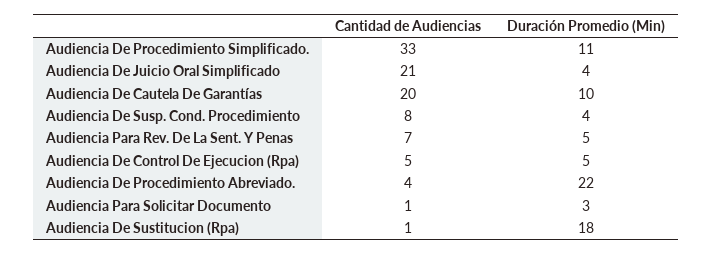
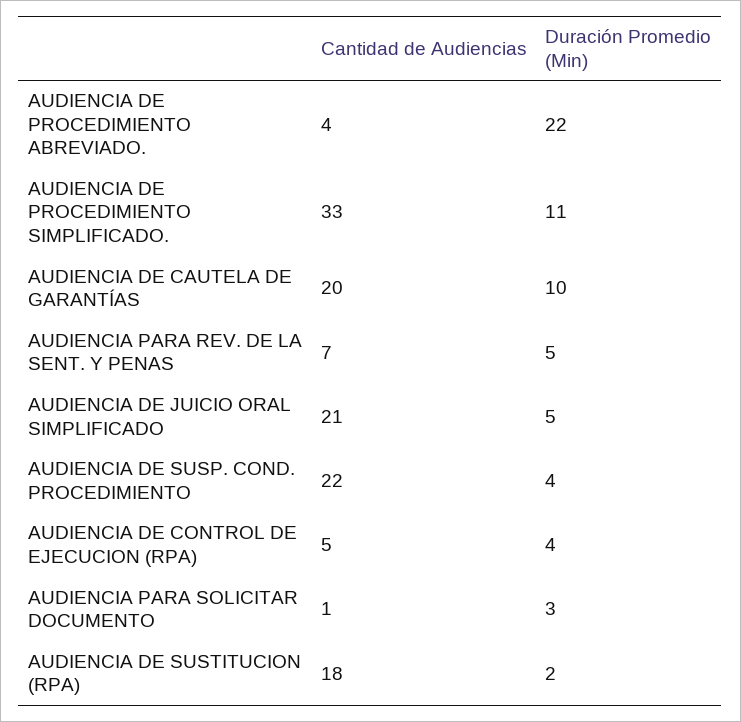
Duración Promedio (Min), Audiencia De Juicio Oral Simplificado: 4 -> 5
Cantidad de Audiencias, Audiencia De Susp. Cond. Procedimiento: 8 -> 22
Duración Promedio (Min), Audiencia De Control De Ejecucion (Rpa): 5 -> 4
Cantidad de Audiencias, Audiencia De Sustitucion (Rpa): 1 -> 18
Duración Promedio (Min), Audiencia De Sustitucion (Rpa): 18 -> 2

